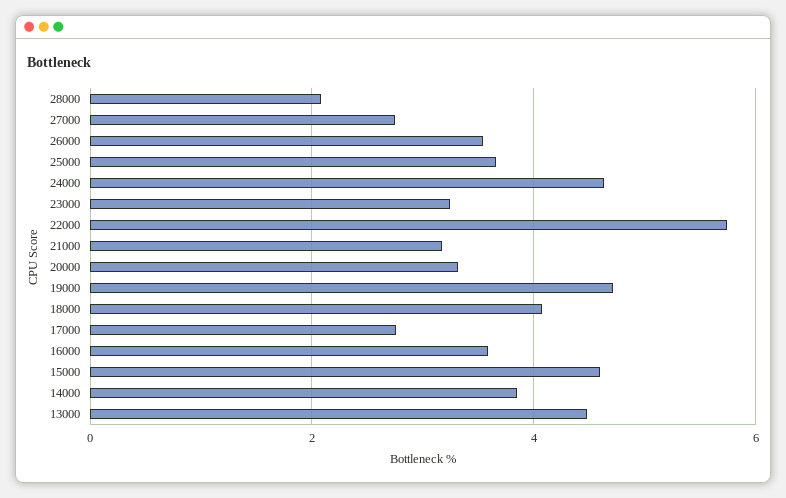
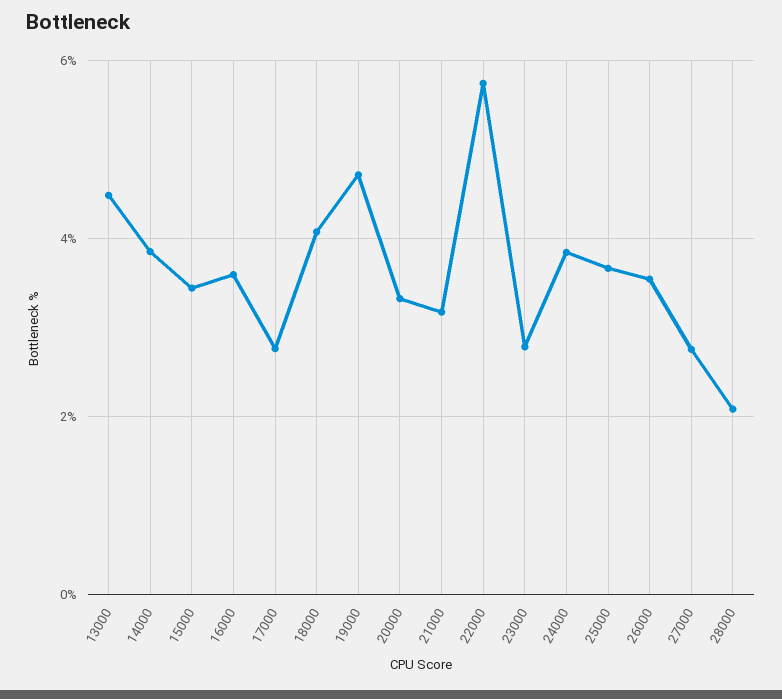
24000: 4.6 -> 3.8
23000: 3.2 -> 2.8
15000: 4.6 -> 3.4

